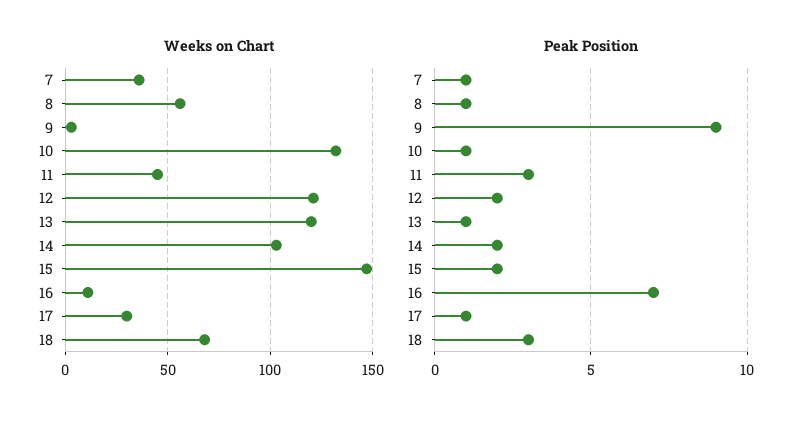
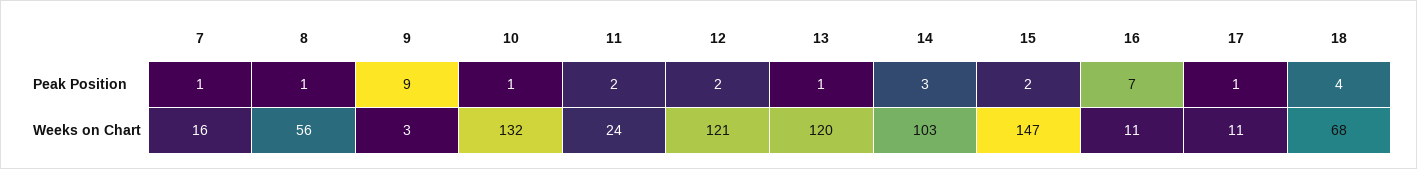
Weeks on Chart, 7: 35 -> 16
Weeks on Chart, 11: 45 -> 24
Weeks on Chart, 17: 30 -> 11
Peak Position, 11: 3 -> 2
Peak Position, 14: 2 -> 3
Peak Position, 18: 3 -> 4

